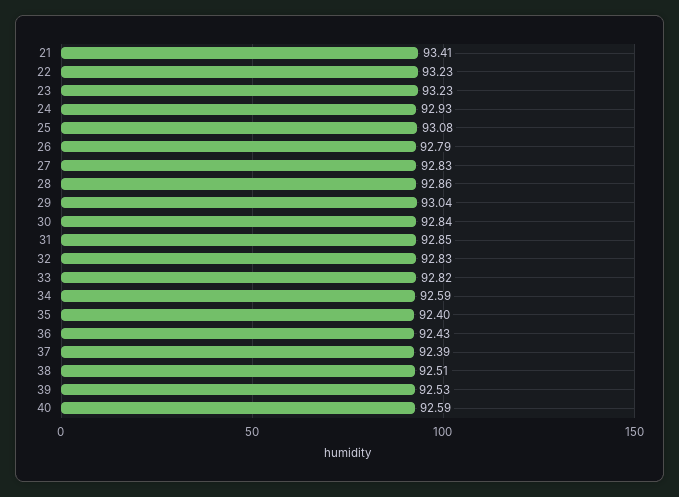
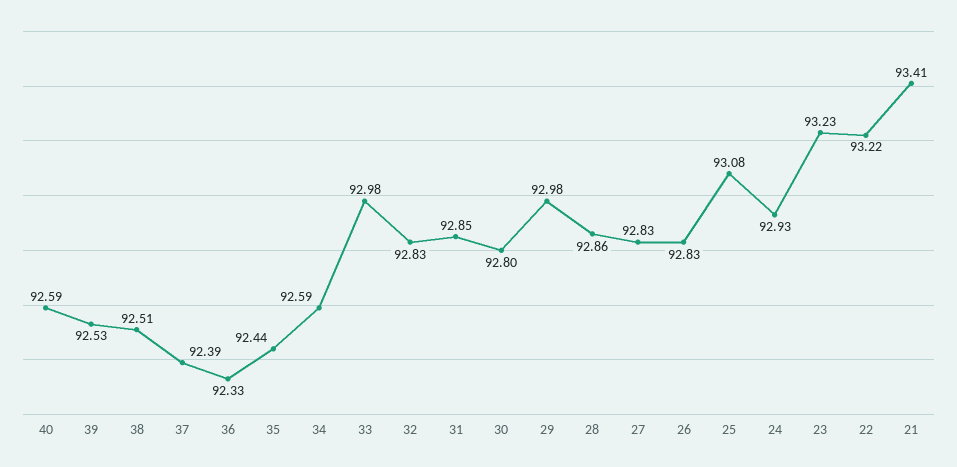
22: 93.23 -> 93.22
26: 92.79 -> 92.83
29: 93.04 -> 92.98
30: 92.84 -> 92.8
33: 92.82 -> 92.98
35: 92.4 -> 92.44
36: 92.43 -> 92.33

